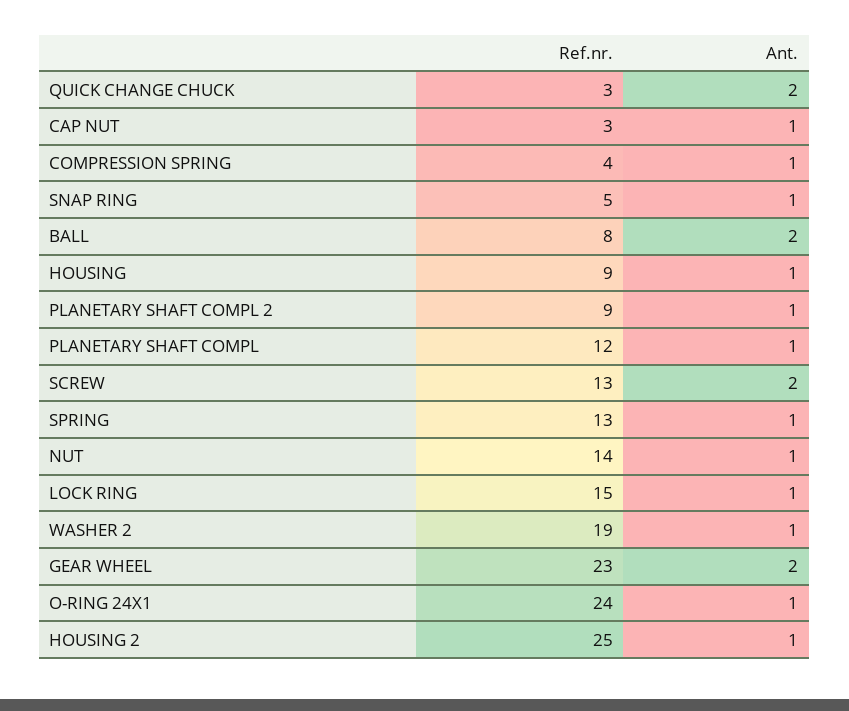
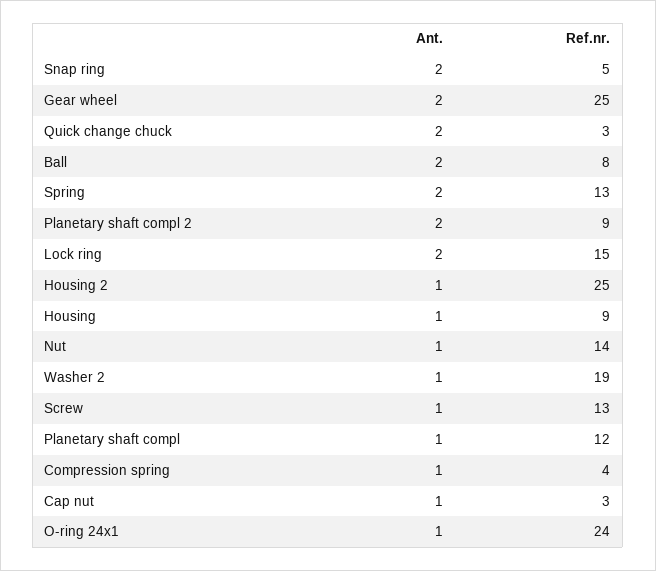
Ant., SNAP RING: 1 -> 2
Ant., PLANETARY SHAFT COMPL 2: 1 -> 2
Ant., SCREW: 2 -> 1
Ant., SPRING: 1 -> 2
Ant., LOCK RING: 1 -> 2
Ref.nr., GEAR WHEEL: 23 -> 25

